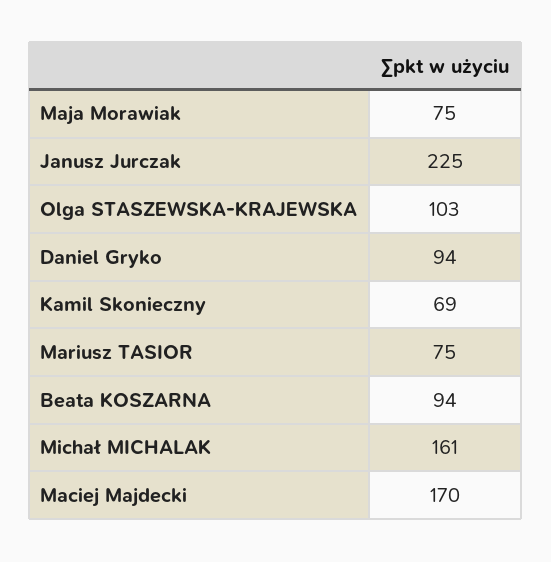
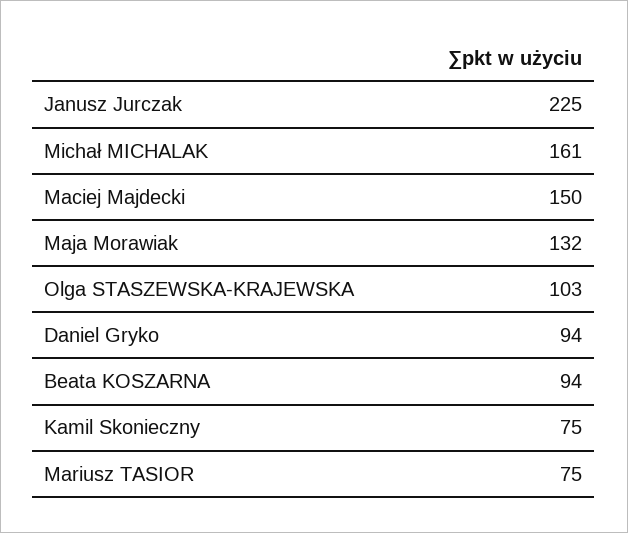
Maja Morawiak: 75 -> 132
Kamil Skonieczny: 69 -> 75
Maciej Majdecki: 170 -> 150

